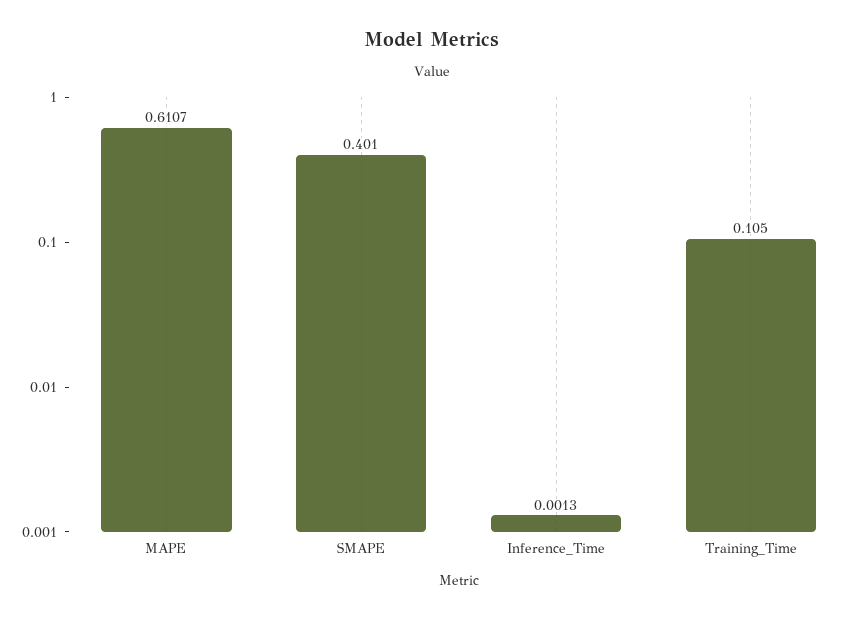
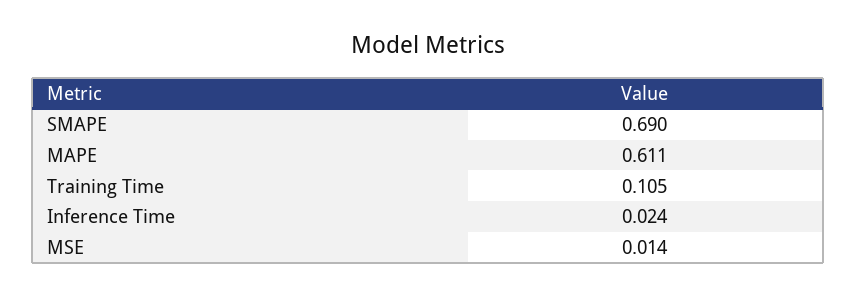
SMAPE: 0.401 -> 0.69
Inference_Time: 0.0013 -> 0.024
MSE: none -> 0.014

